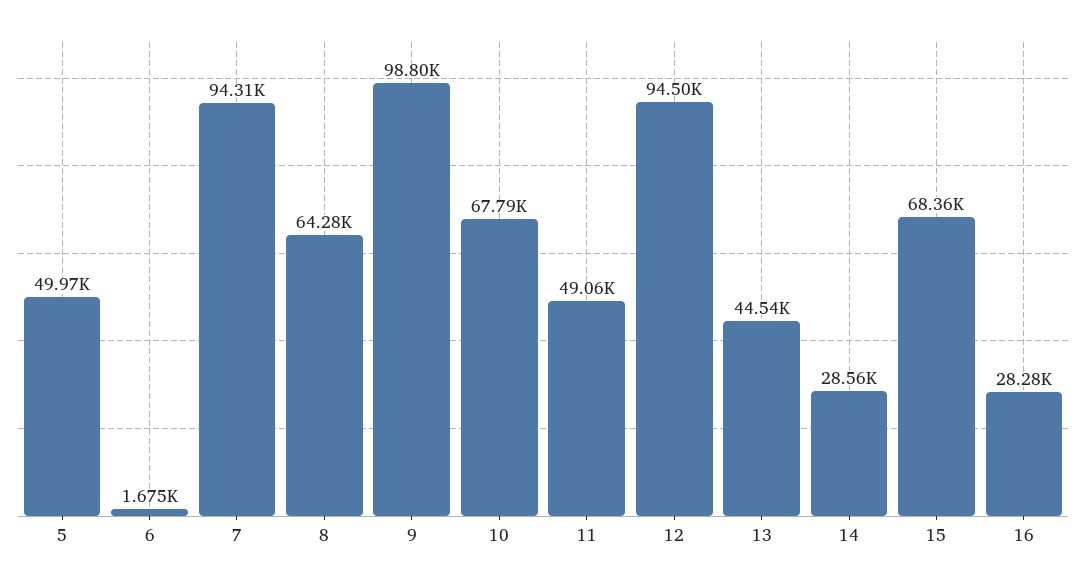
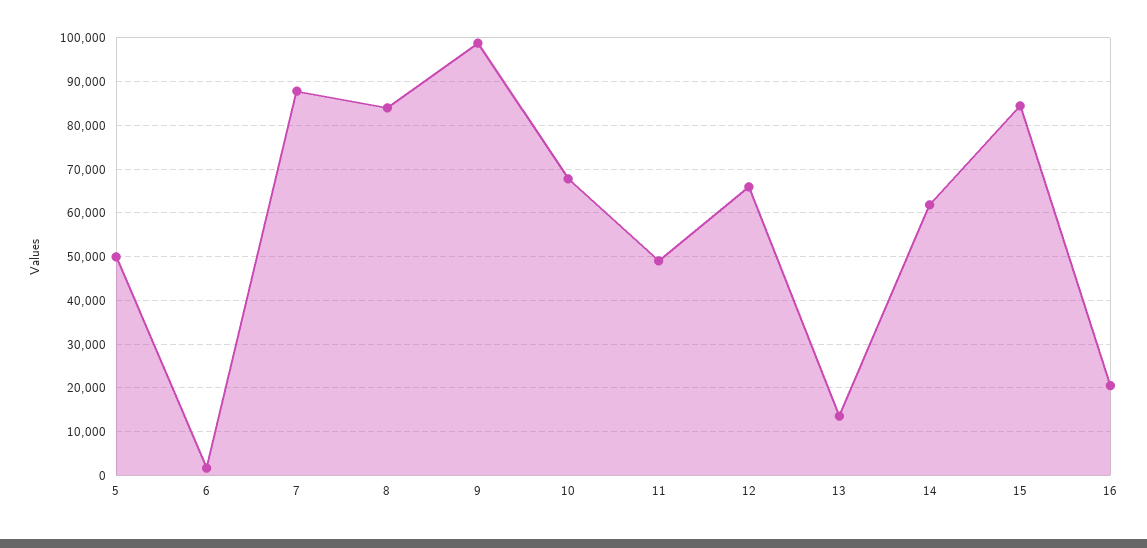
7: 94310 -> 88000
8: 64280 -> 84000
12: 94500 -> 66000
13: 44540 -> 14000
14: 28560 -> 62000
15: 68360 -> 84000
16: 28280 -> 20000

